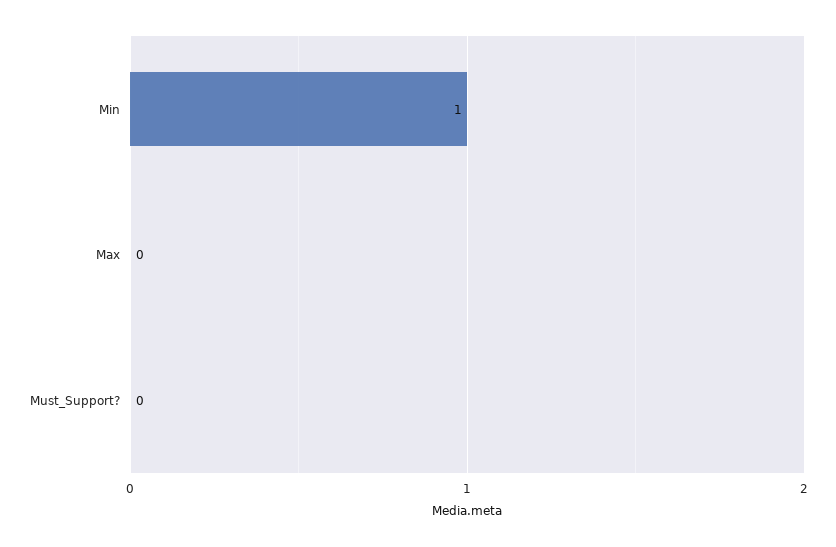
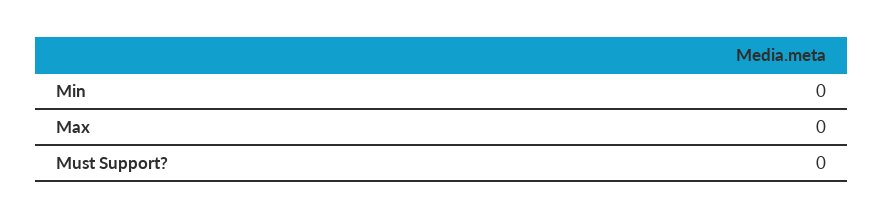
Min: 1 -> 0

